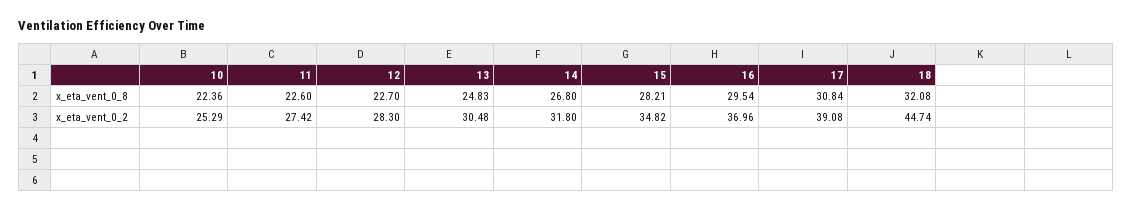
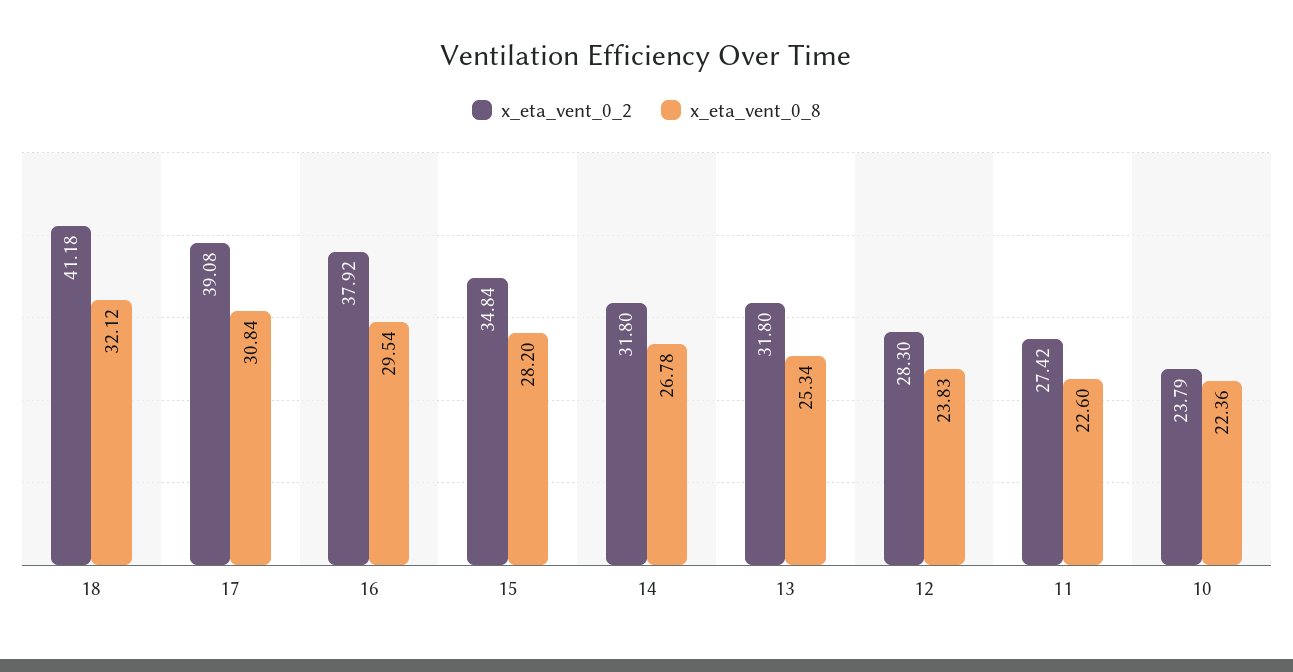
x_eta_vent_0_8, 12: 22.7 -> 23.83
x_eta_vent_0_8, 13: 24.83 -> 25.34
x_eta_vent_0_8, 14: 26.8 -> 26.78
x_eta_vent_0_8, 15: 28.21 -> 28.2
x_eta_vent_0_8, 18: 32.08 -> 32.12
x_eta_vent_0_2, 10: 25.29 -> 23.79
x_eta_vent_0_2, 13: 30.48 -> 31.8
x_eta_vent_0_2, 15: 34.82 -> 34.84
x_eta_vent_0_2, 16: 36.96 -> 37.92
x_eta_vent_0_2, 18: 44.74 -> 41.18

